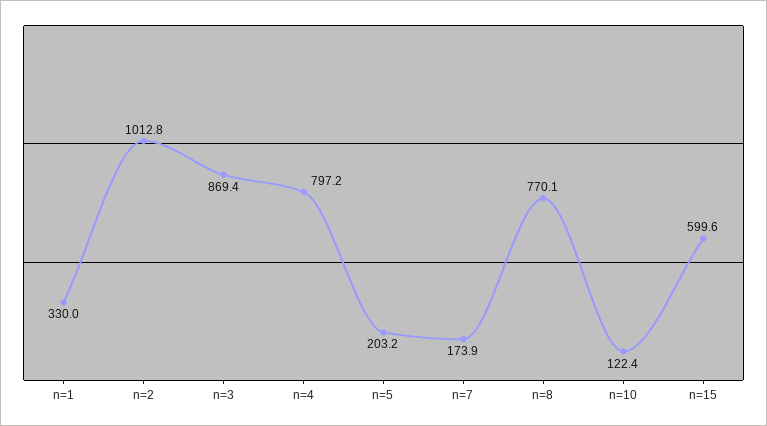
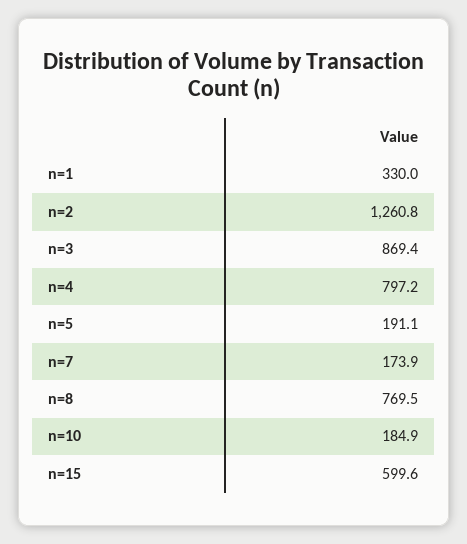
n=2: 1012.8 -> 1260.8
n=5: 203.2 -> 191.1
n=8: 770.1 -> 769.5
n=10: 122.4 -> 184.9

